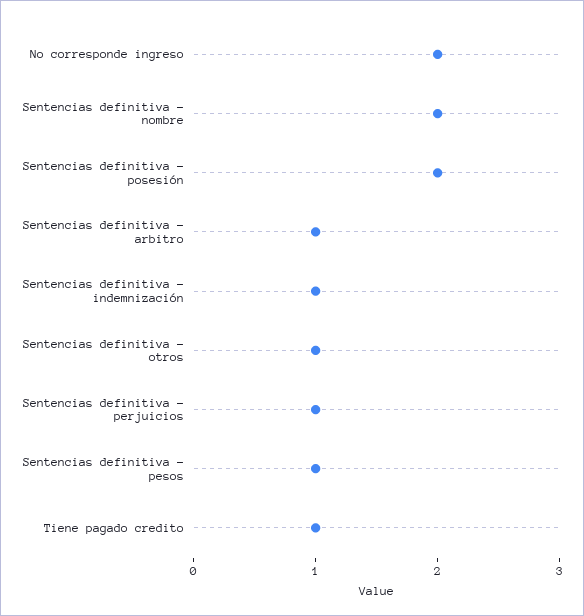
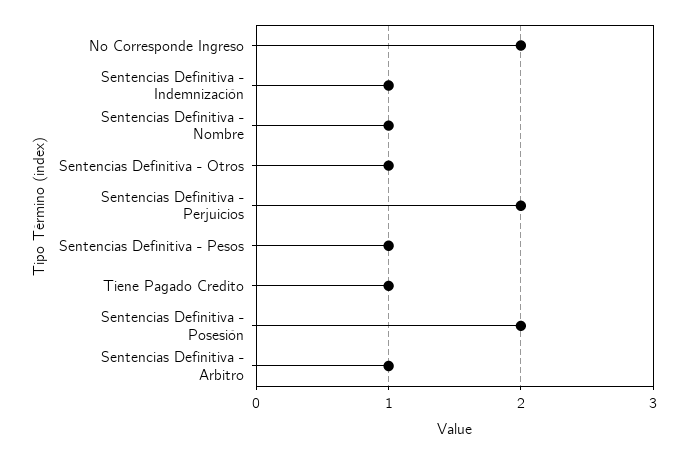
Sentencias definitiva - nombre: 2 -> 1
Sentencias definitiva - perjuicios: 1 -> 2

